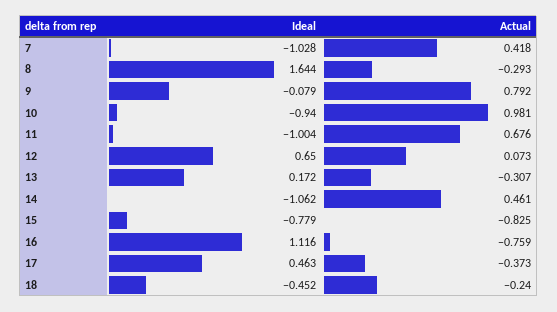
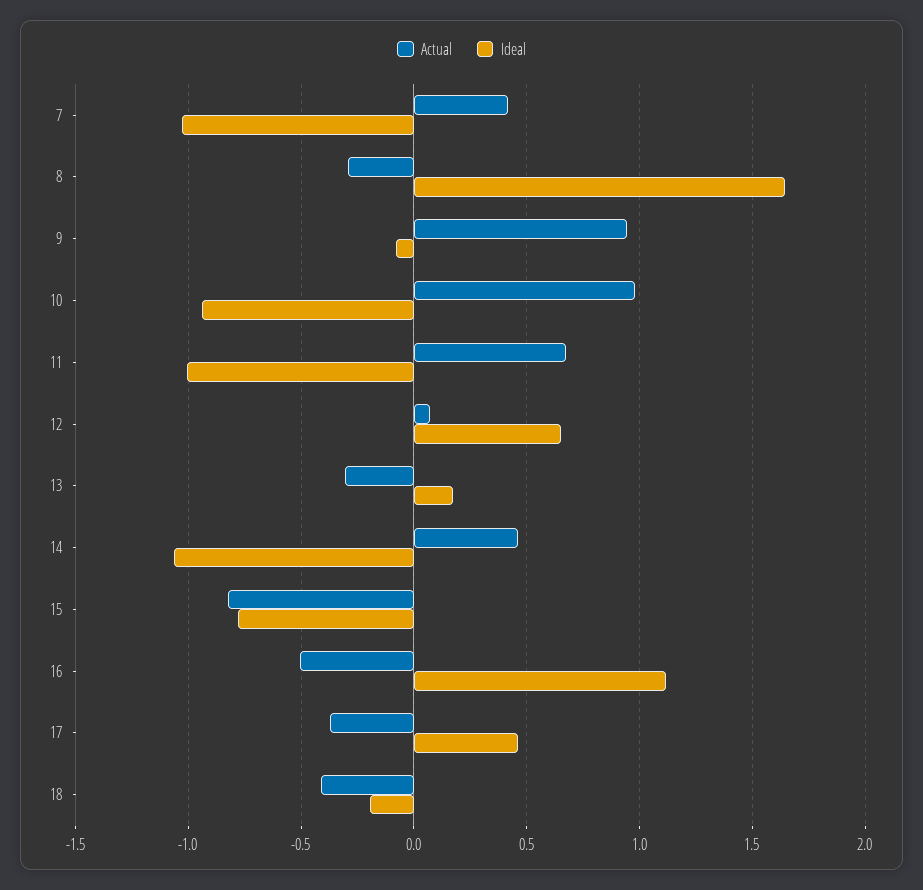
Actual, 9: 0.792 -> 0.95
Actual, 16: -0.759 -> -0.5
Ideal, 18: -0.452 -> -0.2
Actual, 18: -0.24 -> -0.4

